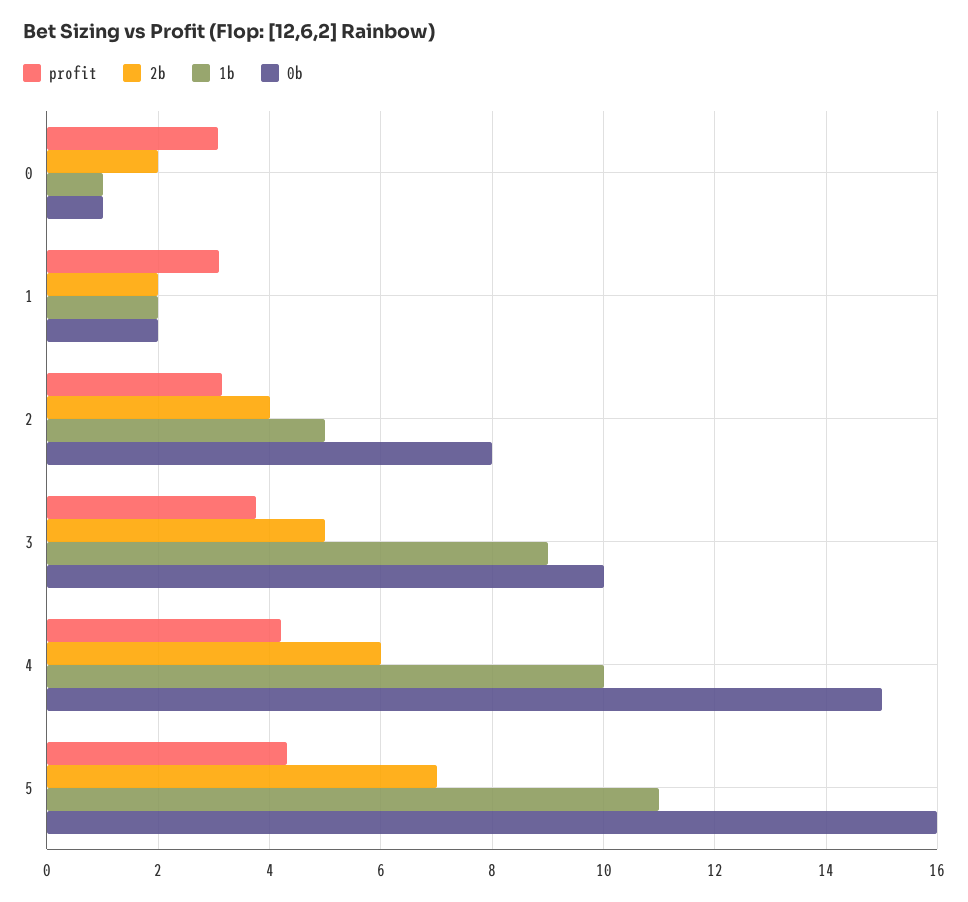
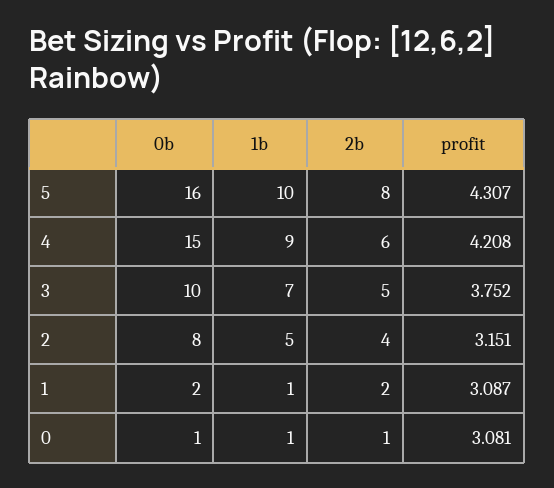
2b, 0: 2 -> 1
1b, 1: 2 -> 1
1b, 3: 9 -> 7
1b, 4: 10 -> 9
2b, 5: 7 -> 8
1b, 5: 11 -> 10

